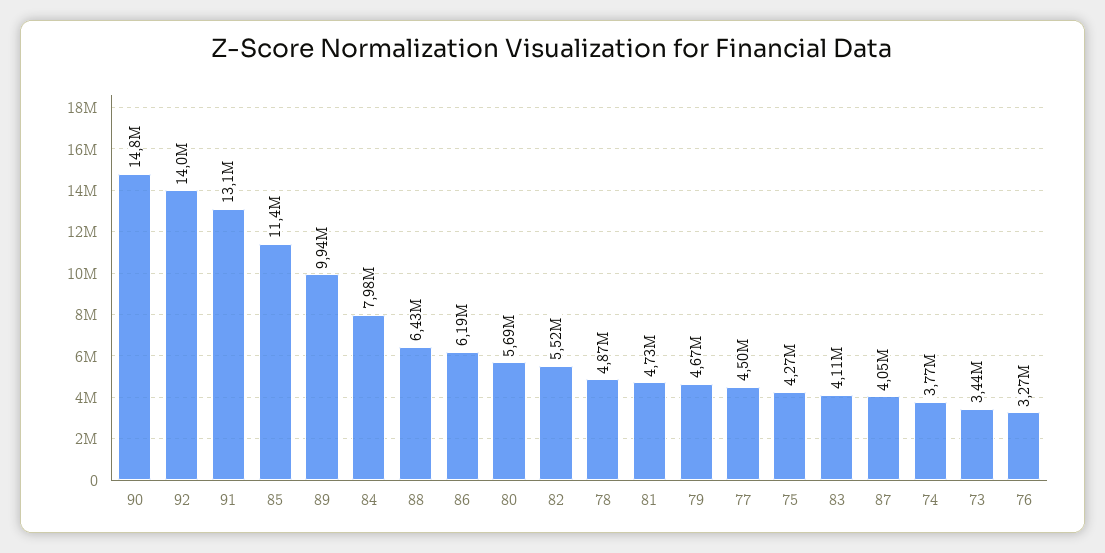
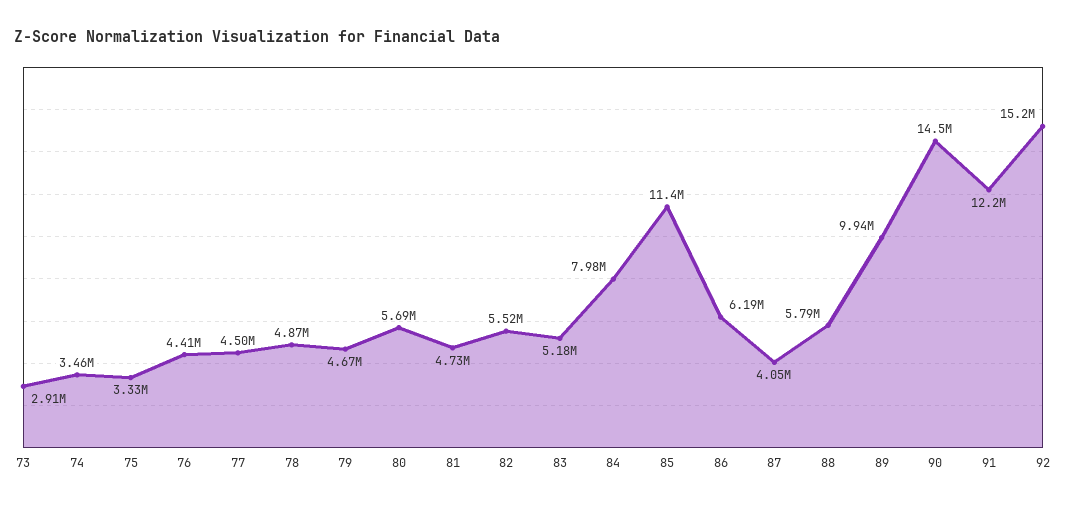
90: 14800000 -> 14500000
92: 14000000 -> 15200000
91: 13100000 -> 12200000
88: 6430000 -> 5790000
75: 4270000 -> 3330000
83: 4110000 -> 5180000
74: 3770000 -> 3460000
73: 3440000 -> 2910000
76: 3270000 -> 4410000

